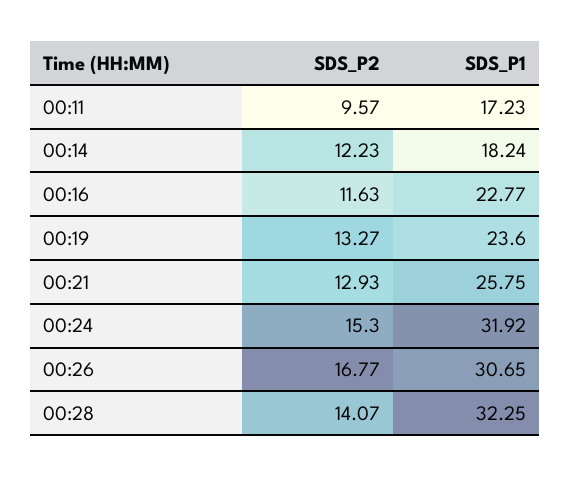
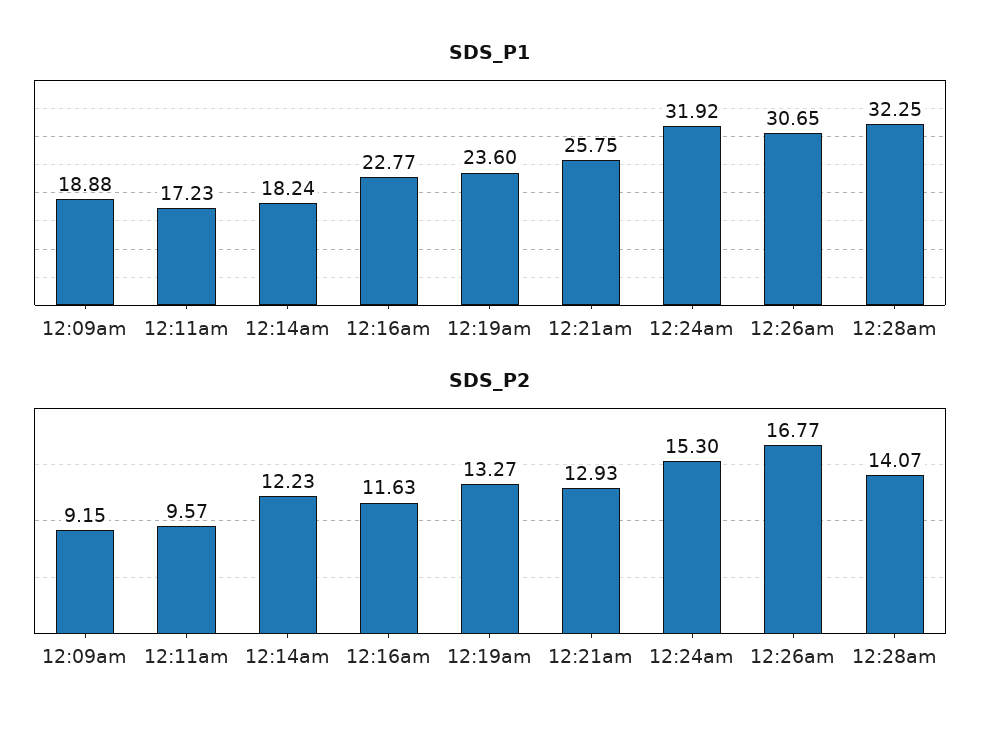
SDS_P1, 12:09am: none -> 18.88
SDS_P2, 12:09am: none -> 9.15

